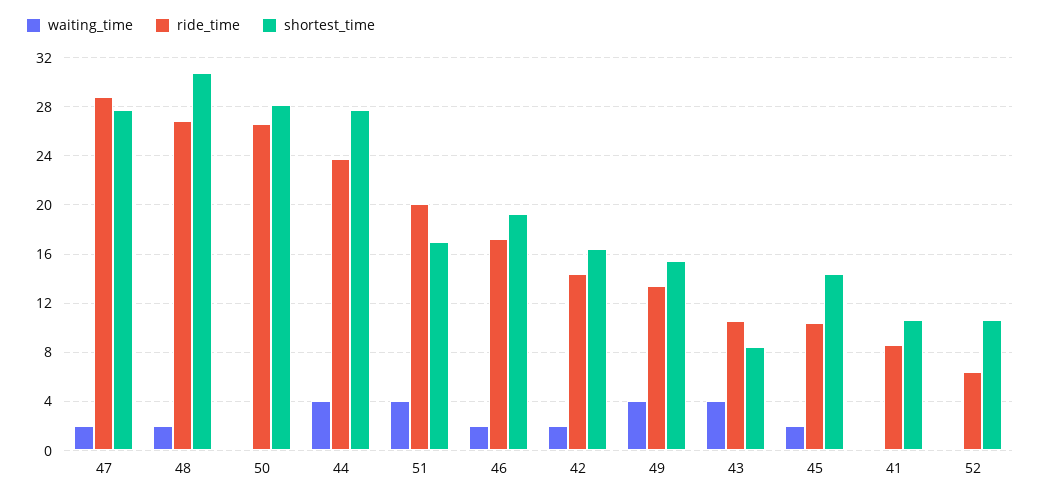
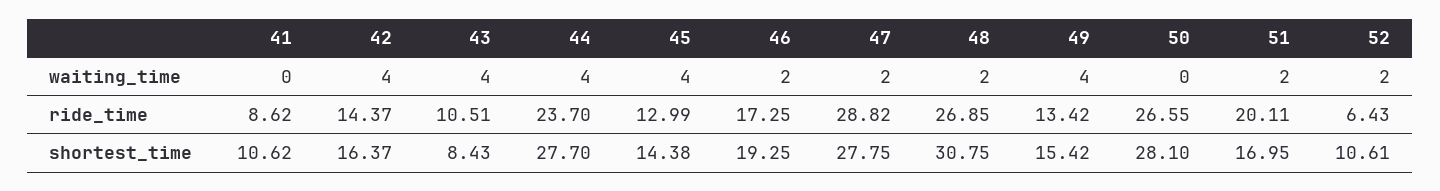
waiting_time, 51: 4 -> 2
waiting_time, 42: 2 -> 4
waiting_time, 45: 2 -> 4
ride_time, 45: 10.5 -> 12.99
waiting_time, 52: 0 -> 2

